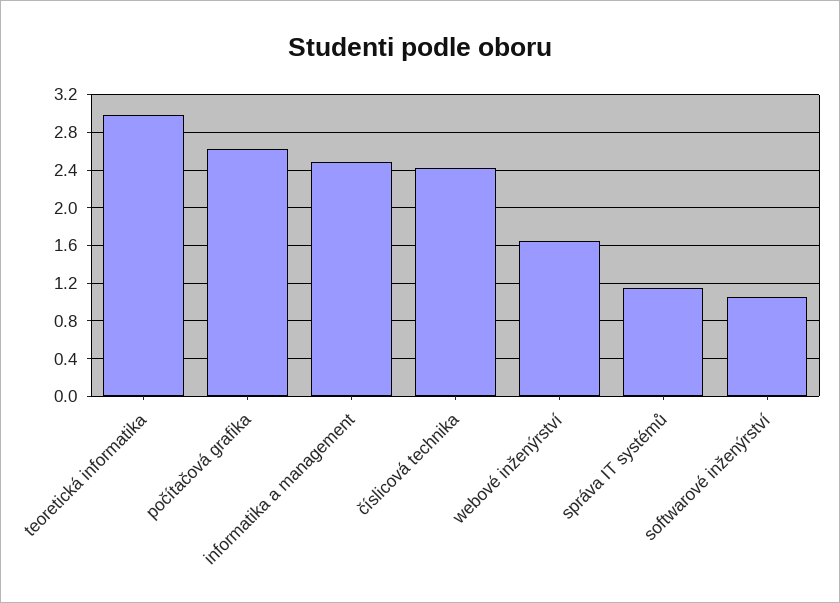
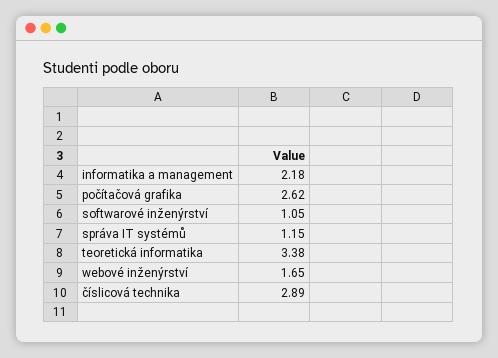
teoretická informatika: 3 -> 3.38
informatika a management: 2.5 -> 2.18
číslicová technika: 2.4 -> 2.89

